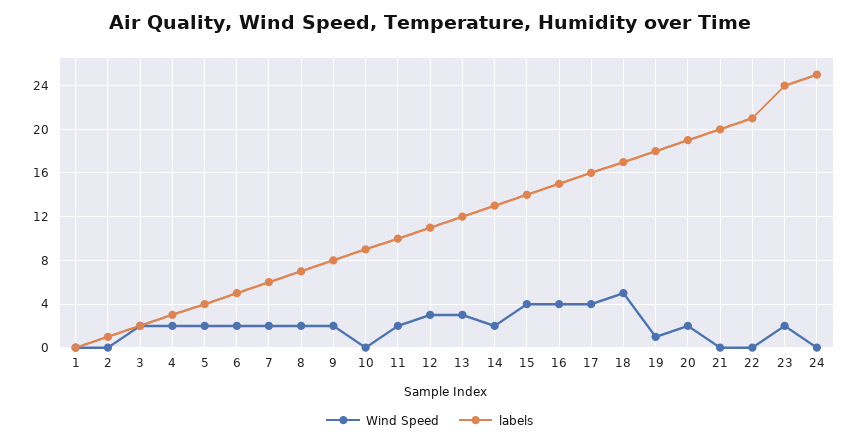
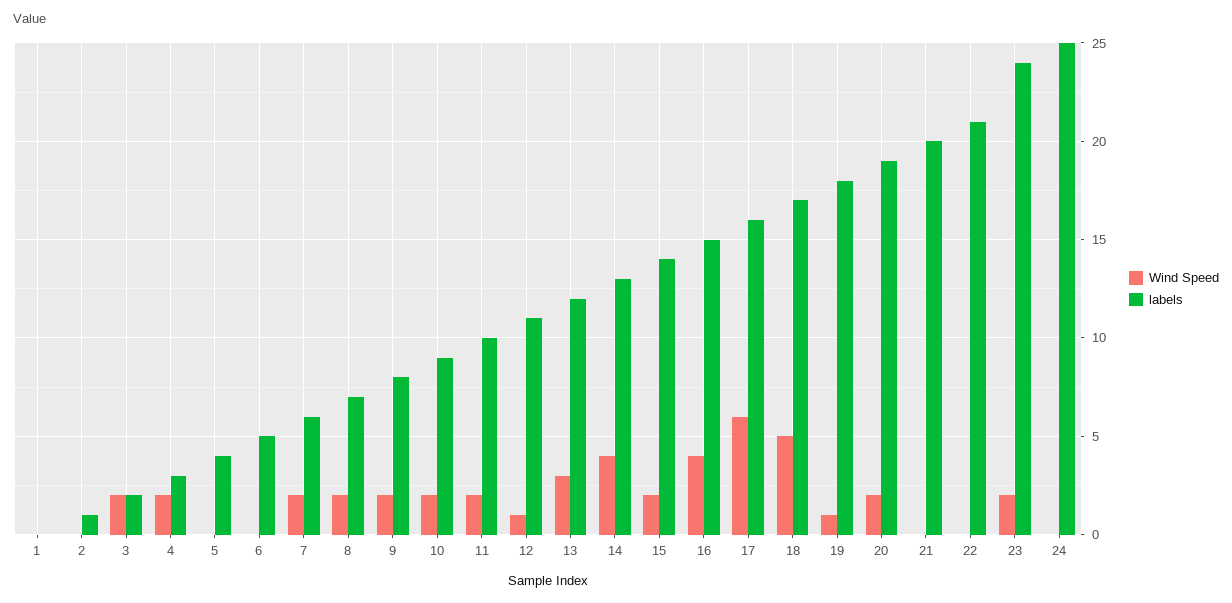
Wind Speed, 5: 2 -> 0
Wind Speed, 6: 2 -> 0
Wind Speed, 10: 0 -> 2
Wind Speed, 12: 3 -> 1
Wind Speed, 14: 2 -> 4
Wind Speed, 15: 4 -> 2
Wind Speed, 17: 4 -> 6

